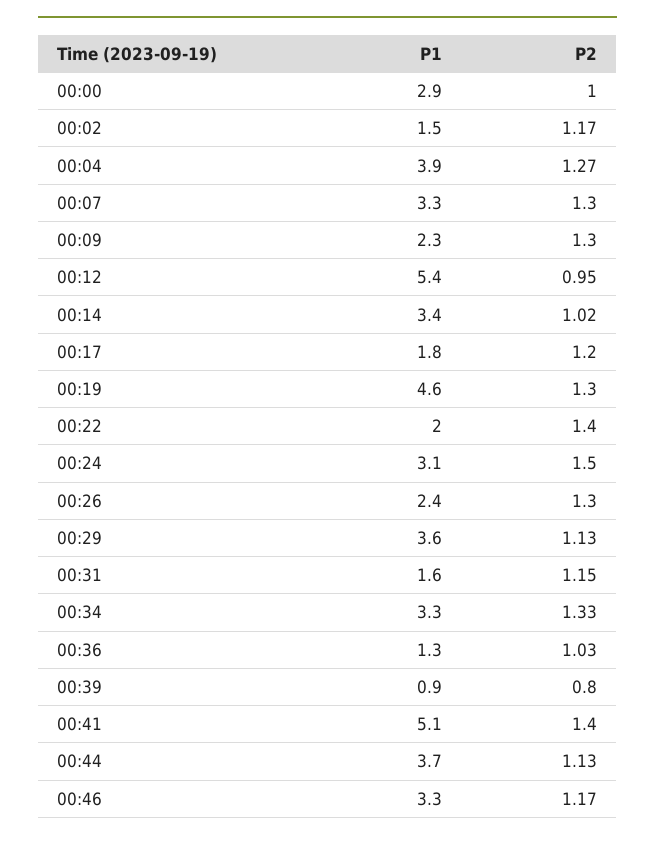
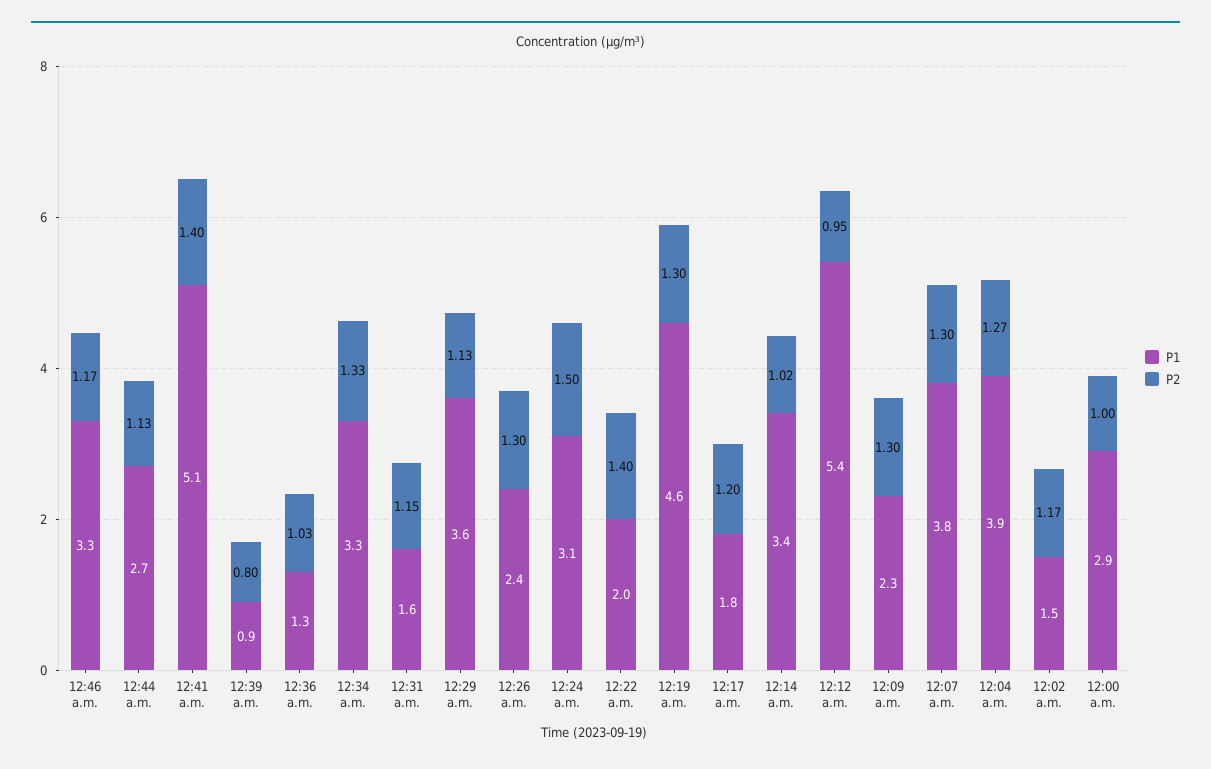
P1, 00:07: 3.3 -> 3.8
P1, 00:44: 3.7 -> 2.7

